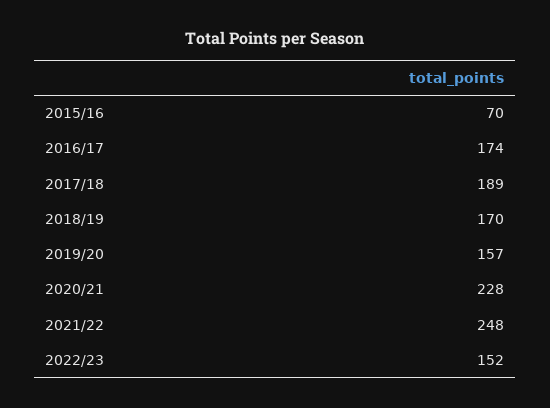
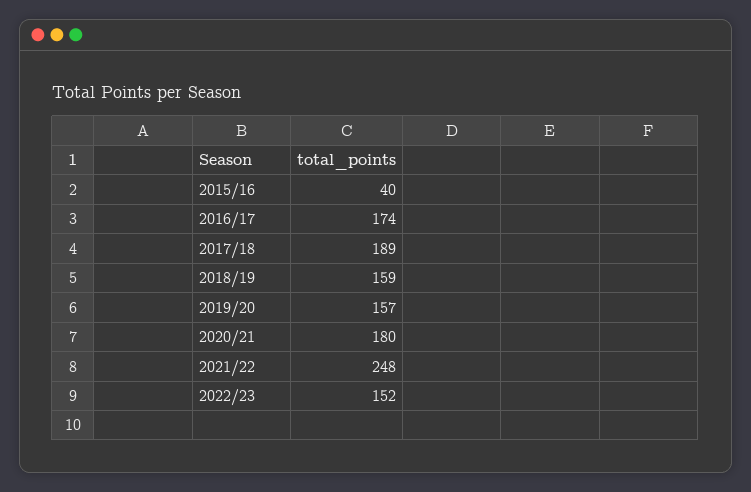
2015/16: 70 -> 40
2018/19: 170 -> 159
2020/21: 228 -> 180

